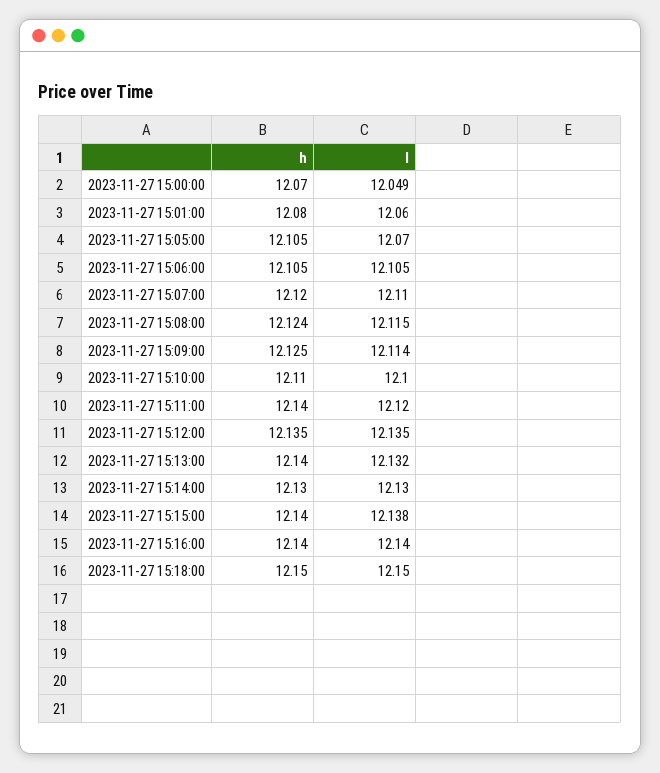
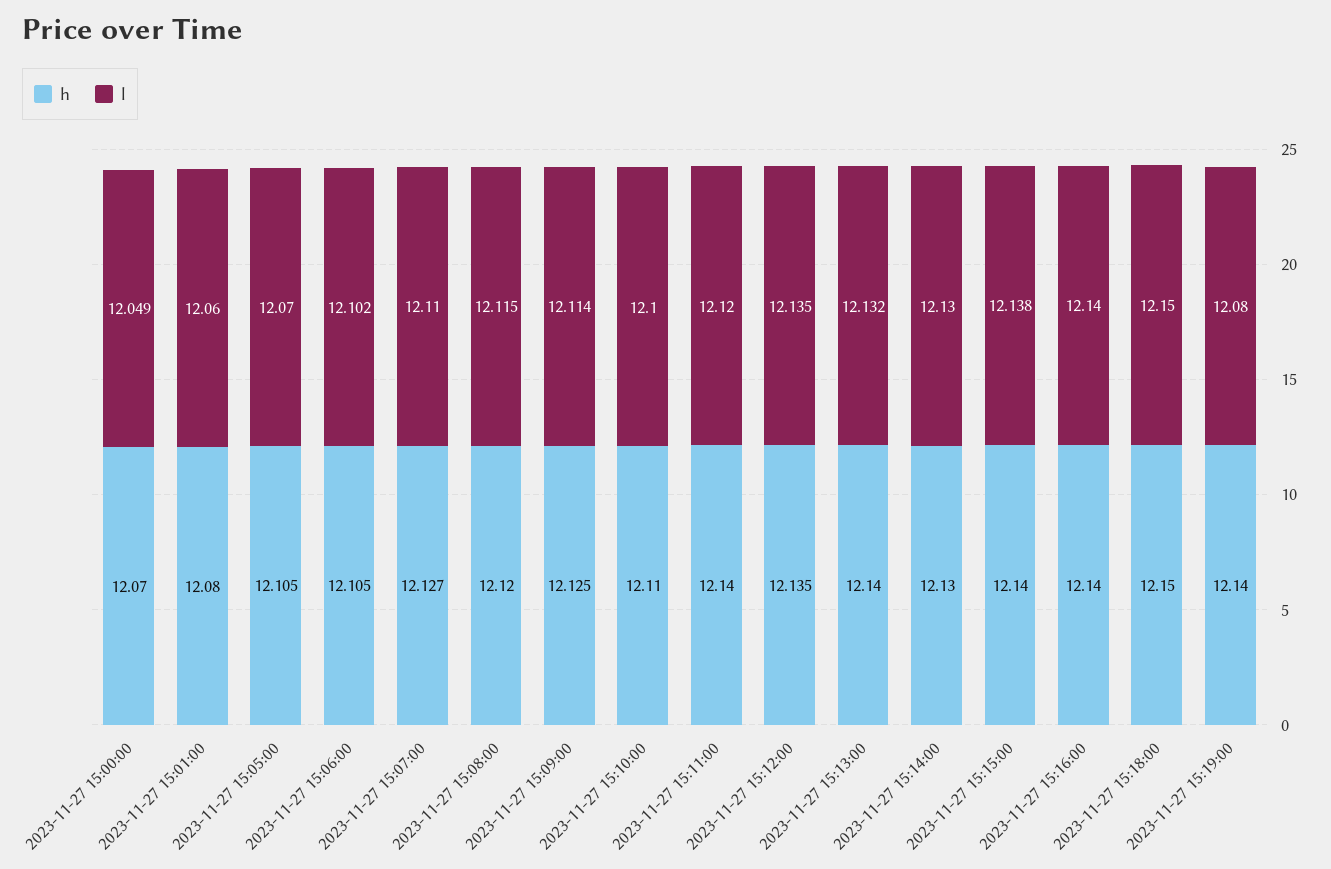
l, 2023-11-27 15:06:00: 12.105 -> 12.102
h, 2023-11-27 15:07:00: 12.12 -> 12.127
h, 2023-11-27 15:08:00: 12.124 -> 12.12
h, 2023-11-27 15:19:00: none -> 12.14
l, 2023-11-27 15:19:00: none -> 12.08

